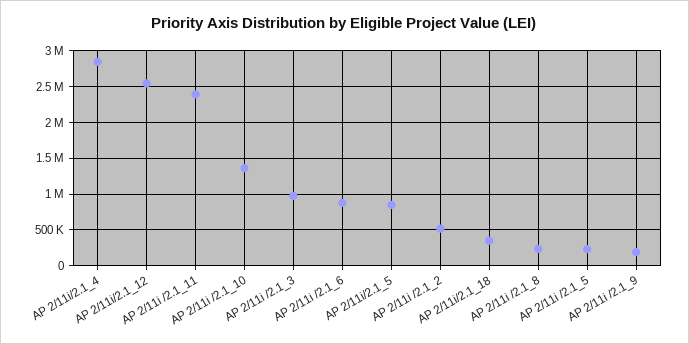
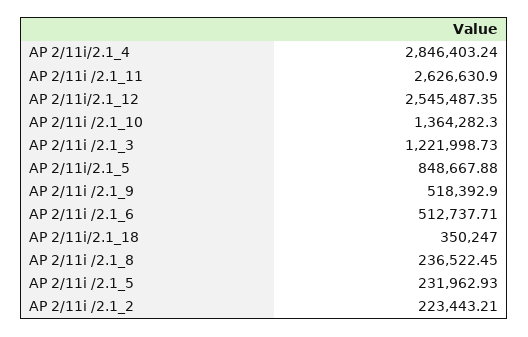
AP 2/11i /2.1_11: 2400000 -> 2626630.9
AP 2/11i /2.1_3: 1000000 -> 1221998.73
AP 2/11i /2.1_6: 900000 -> 512737.71
AP 2/11i /2.1_2: 500000 -> 223443.21
AP 2/11i /2.1_9: 200000 -> 518392.9

